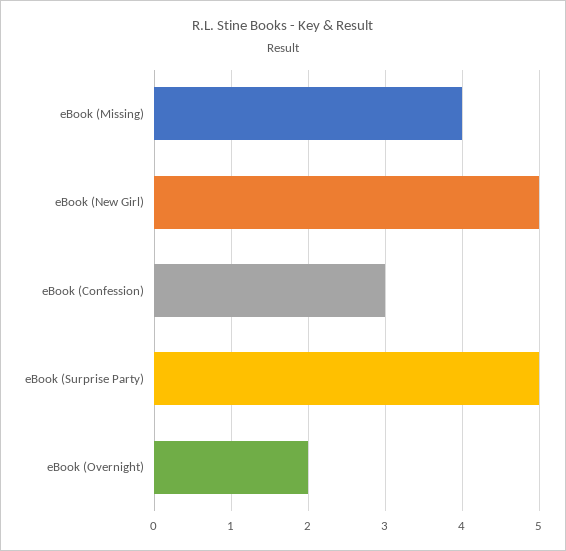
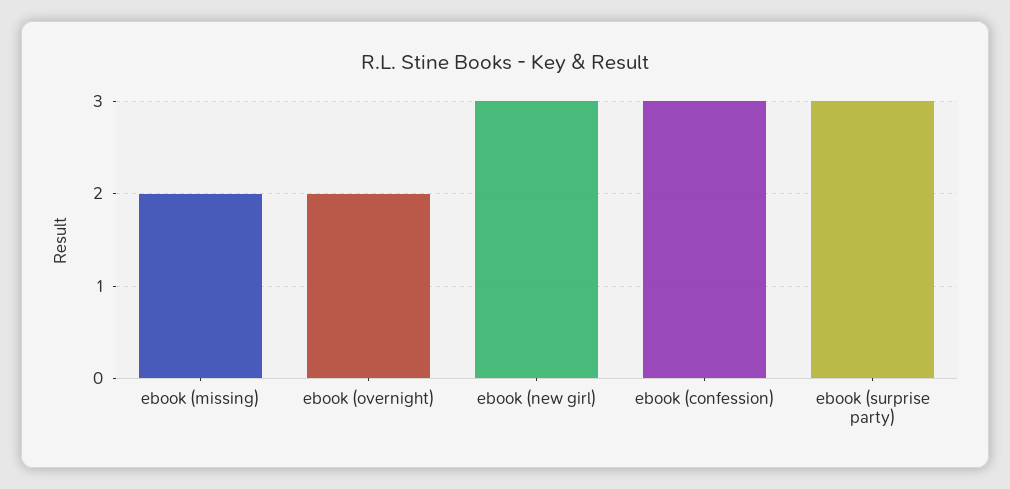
eBook (Missing): 4 -> 2
eBook (New Girl): 5 -> 3
eBook (Surprise Party): 5 -> 3

